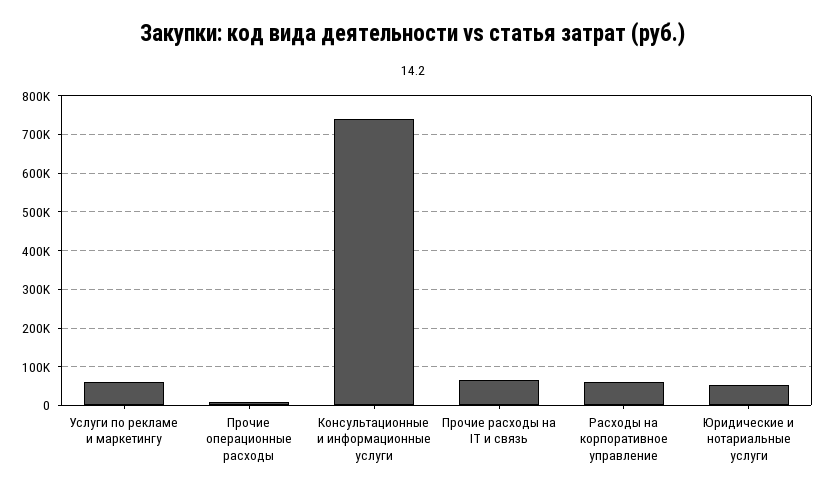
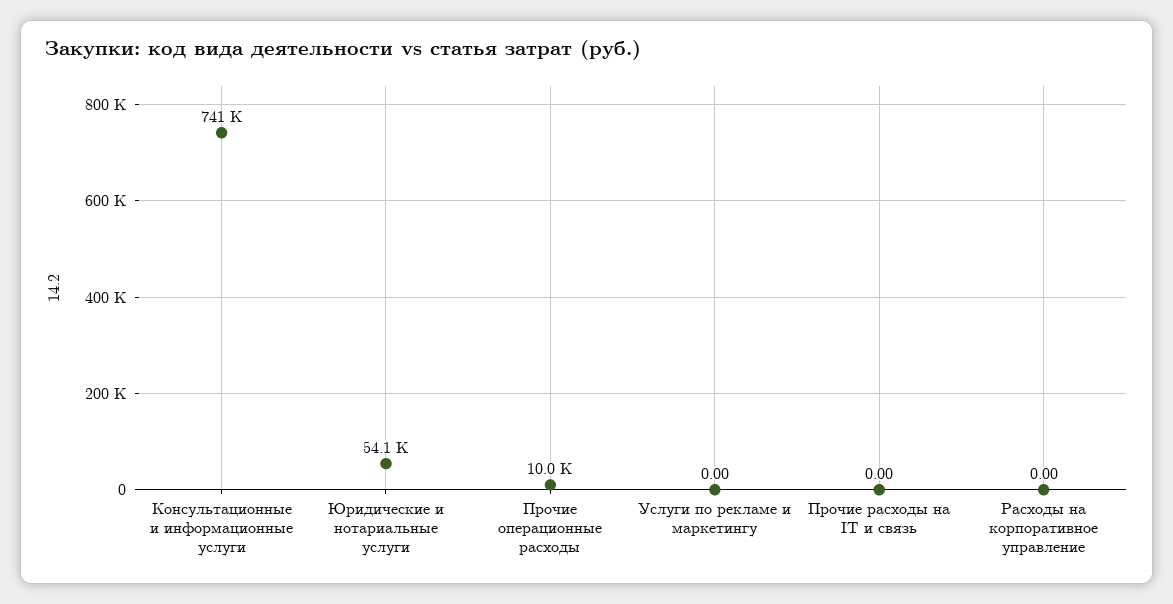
Услуги по рекламе и маркетингу: 60000 -> 0
Прочие расходы на IT и связь: 60000 -> 0
Расходы на корпоративное управление: 60000 -> 0

